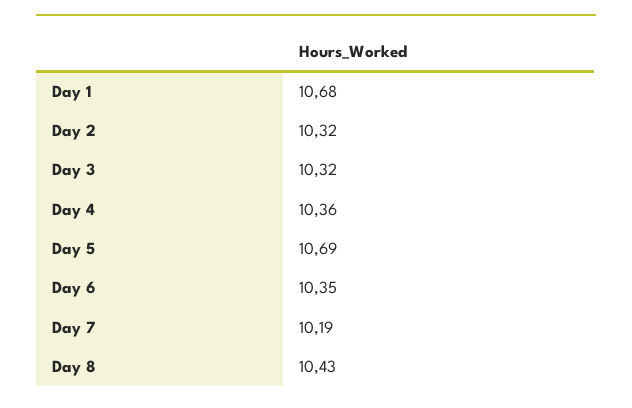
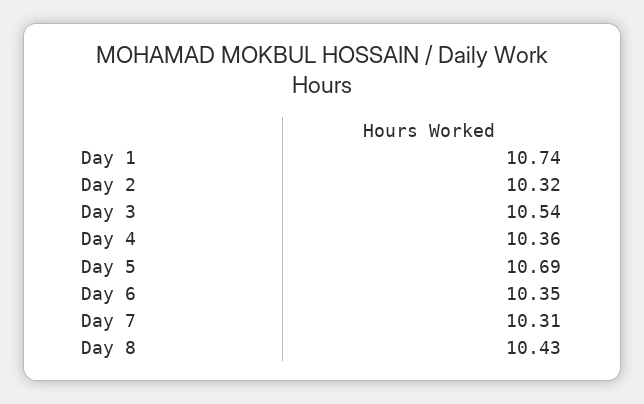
Day 1: 10.68 -> 10.74
Day 3: 10.32 -> 10.54
Day 7: 10.19 -> 10.31

